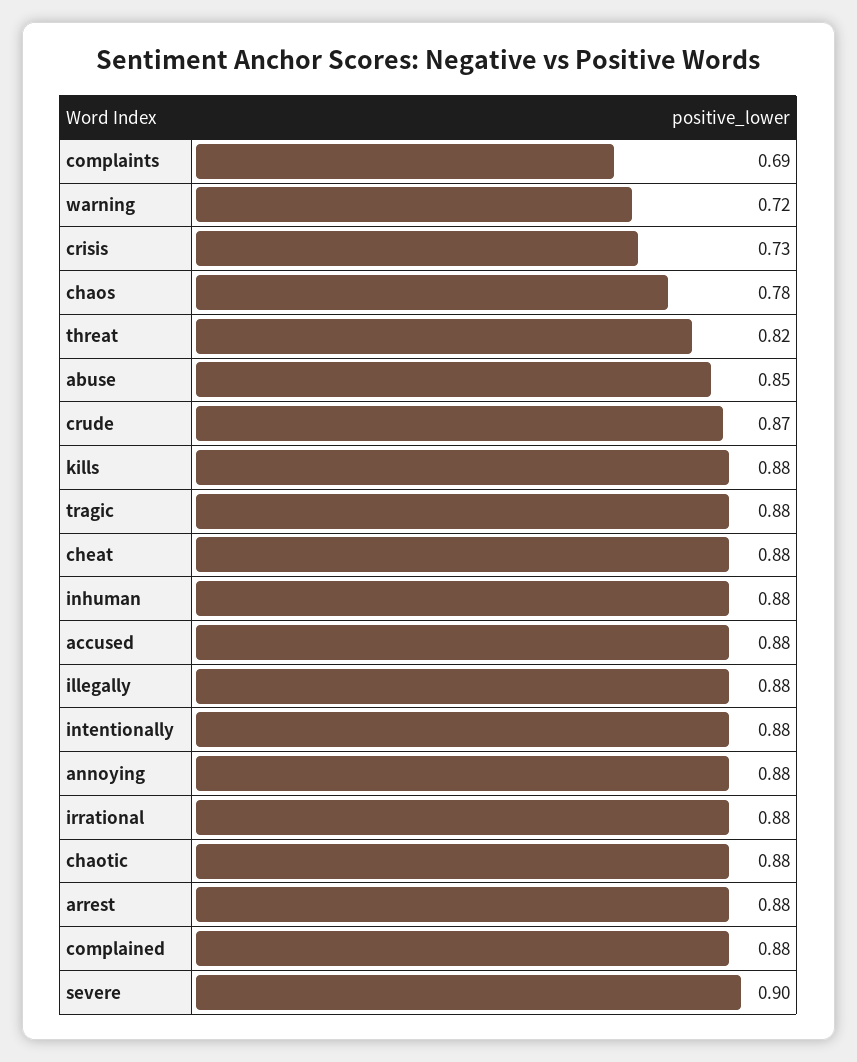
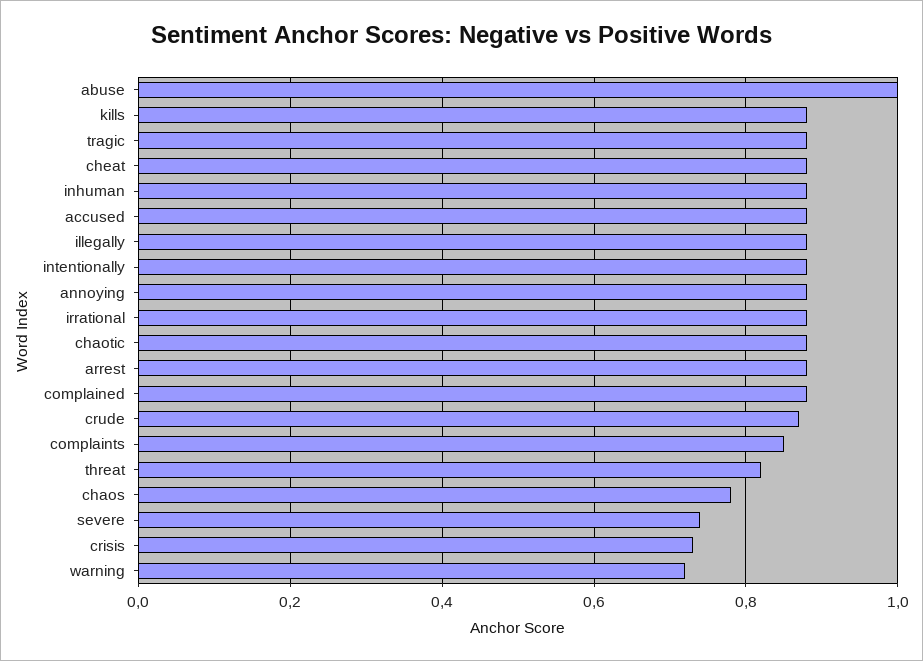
complaints: 0.69 -> 0.85
abuse: 0.85 -> 1
severe: 0.9 -> 0.75

